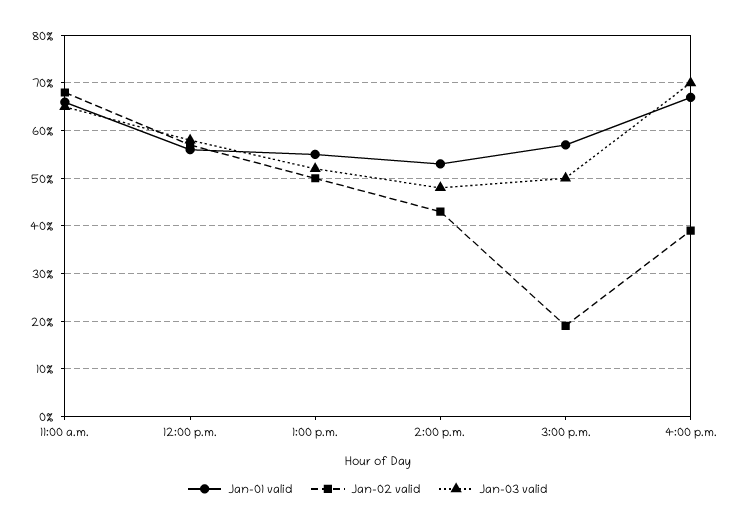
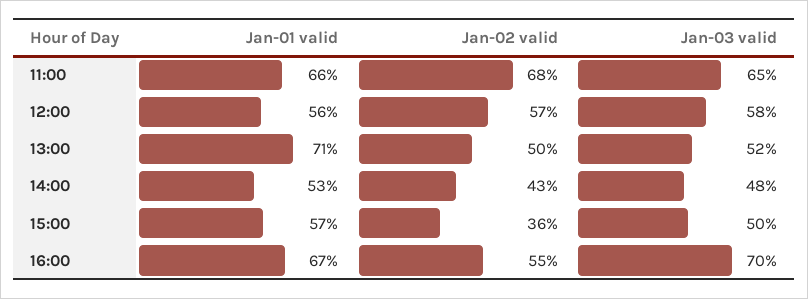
Jan-01 valid, 1:00 p.m.: 55 -> 71
Jan-02 valid, 3:00 p.m.: 20 -> 36
Jan-02 valid, 4:00 p.m.: 40 -> 55

